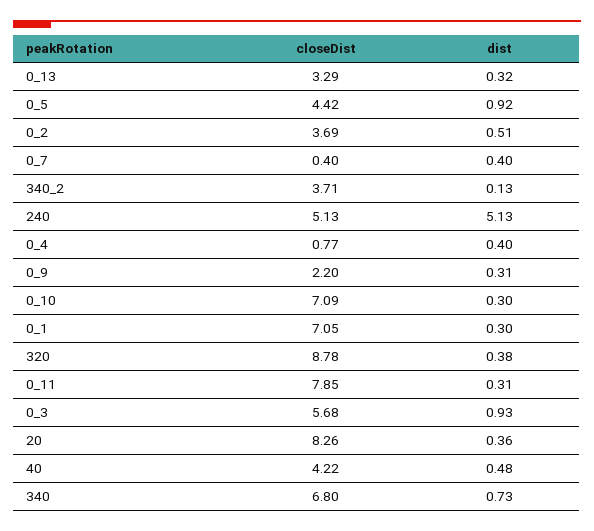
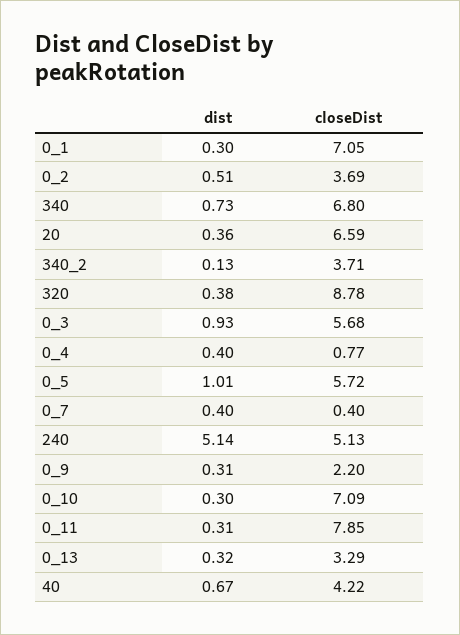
closeDist, 0_5: 4.42 -> 5.72
dist, 0_5: 0.92 -> 1.01
dist, 240: 5.13 -> 5.14
closeDist, 20: 8.26 -> 6.59
dist, 40: 0.48 -> 0.67

